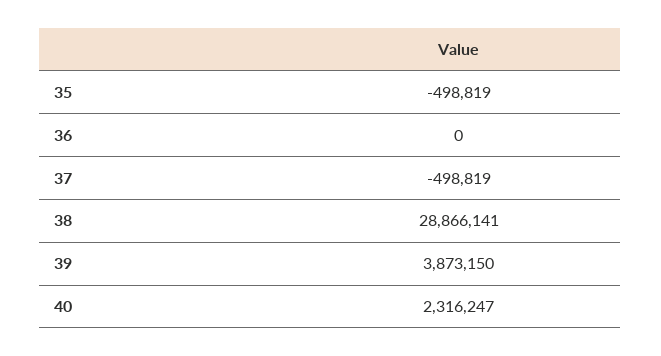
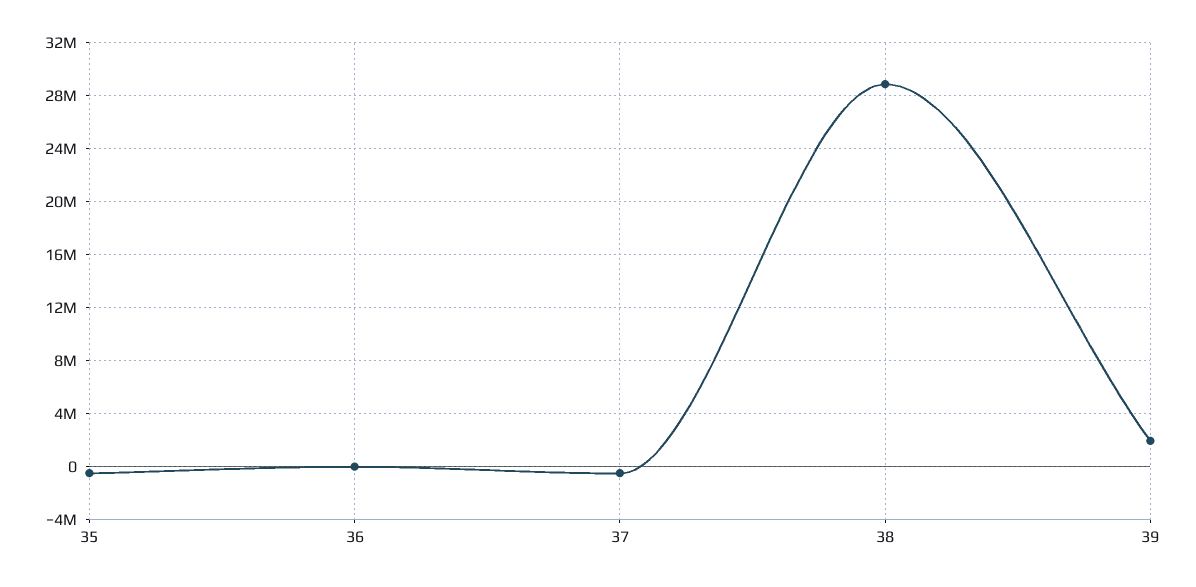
39: 3873150 -> 2000000
40: 2316247 -> none

